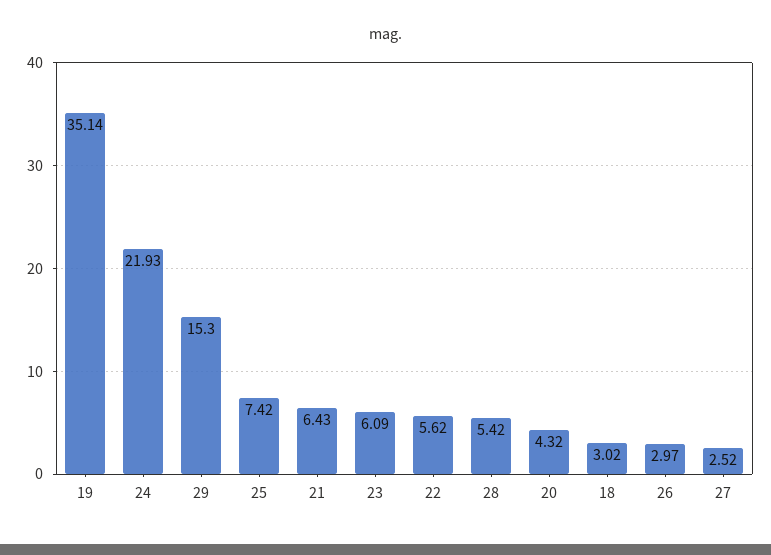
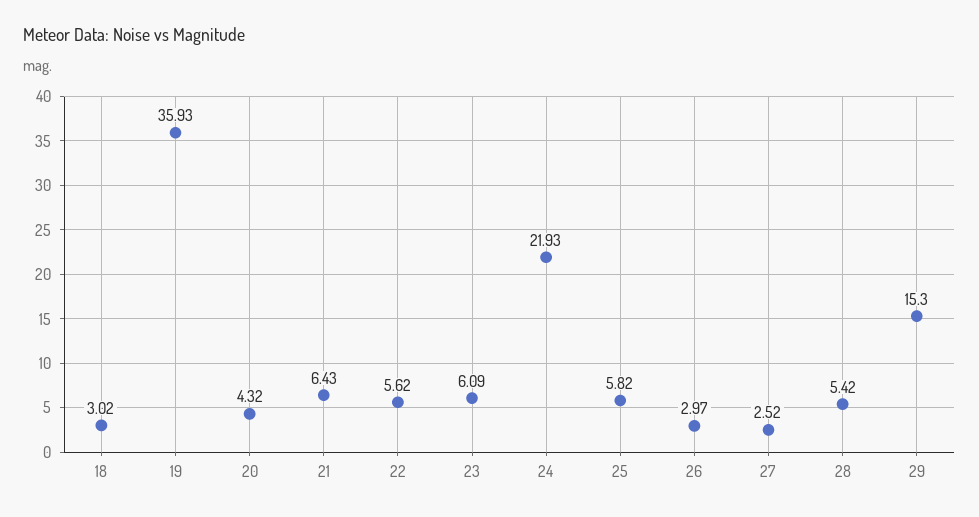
19: 35.14 -> 35.93
25: 7.42 -> 5.82

